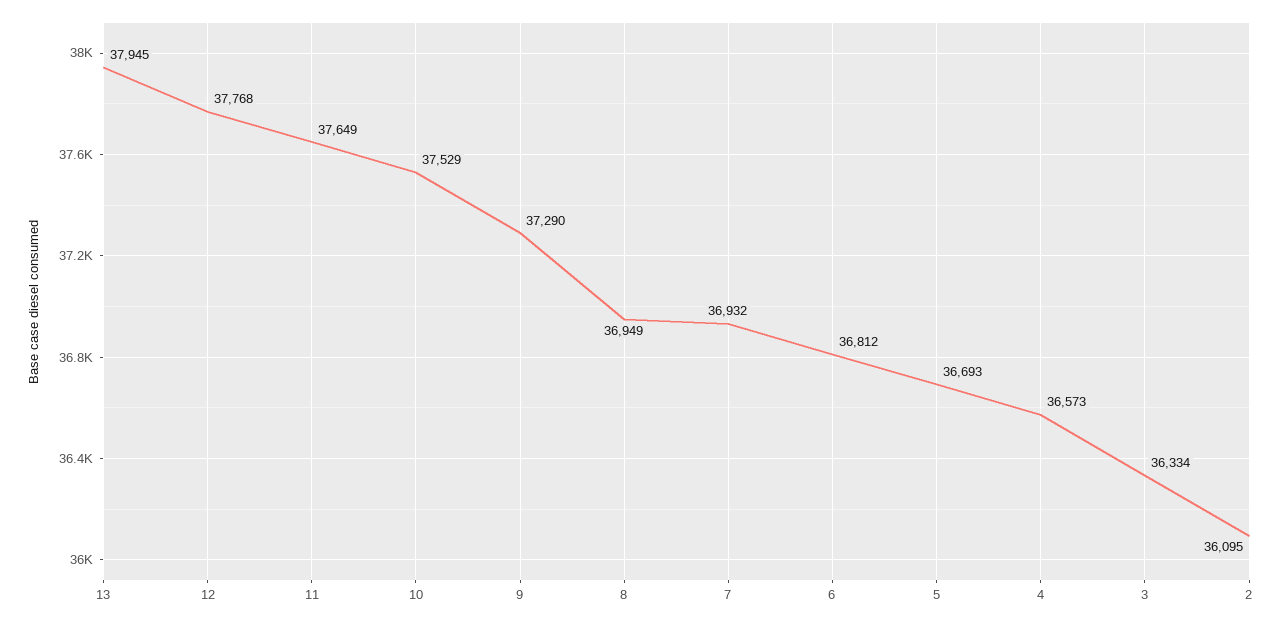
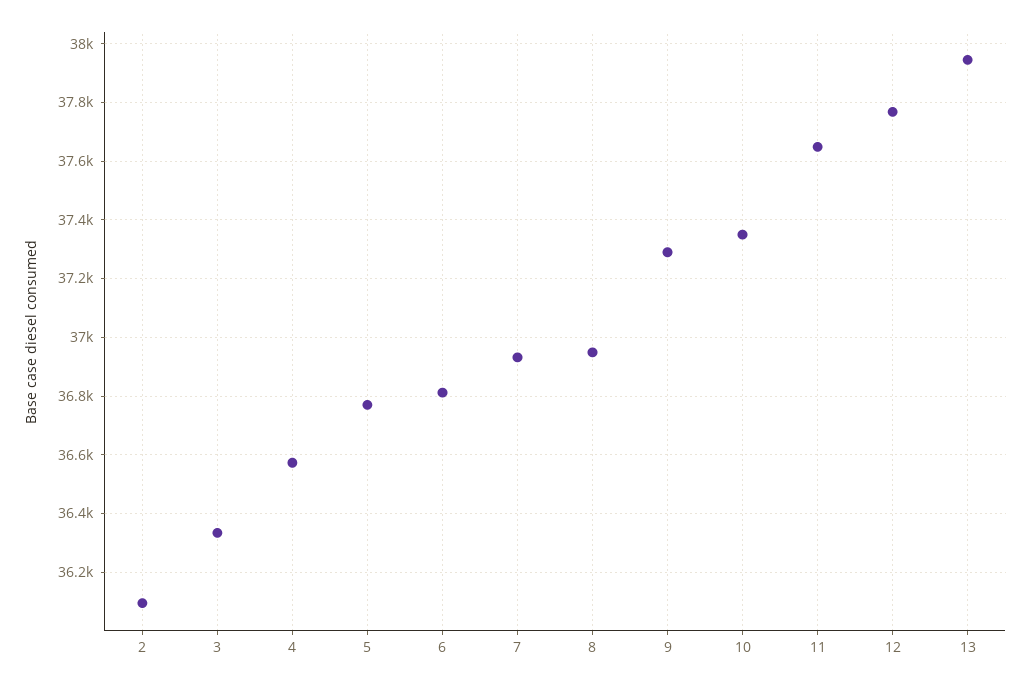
10: 37529 -> 37350
5: 36693 -> 36775

